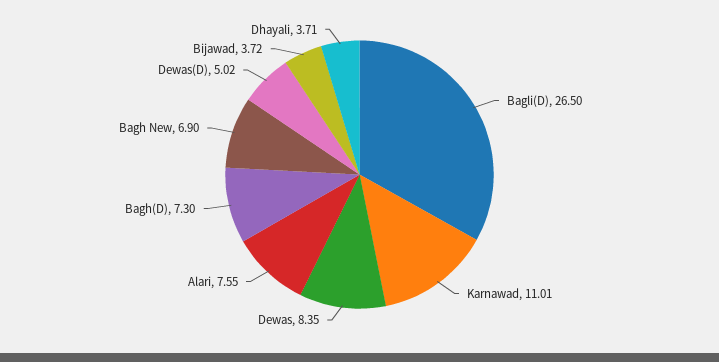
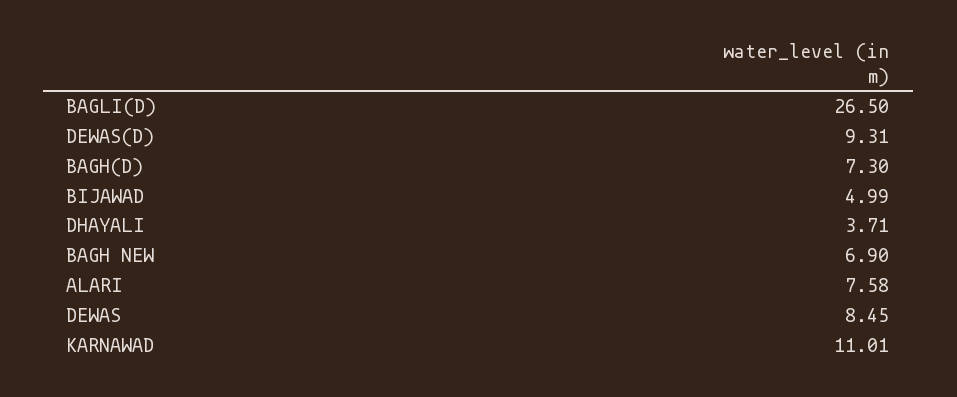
Dewas: 8.35 -> 8.45
Alari: 7.55 -> 7.58
Dewas(D): 5.02 -> 9.31
Bijawad: 3.72 -> 4.99

